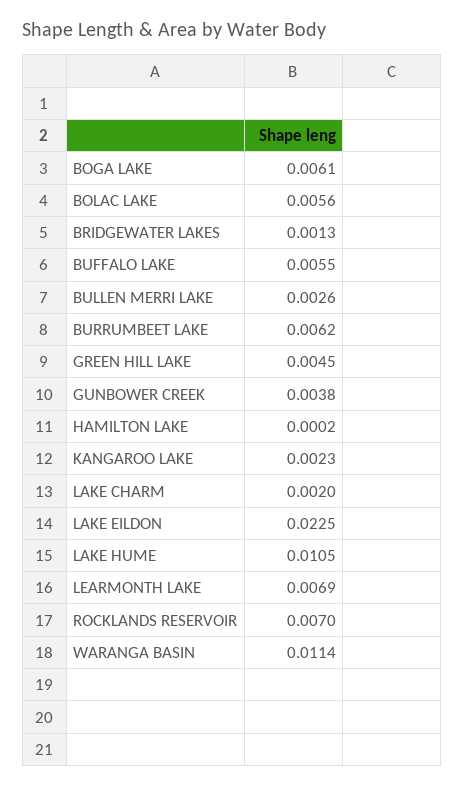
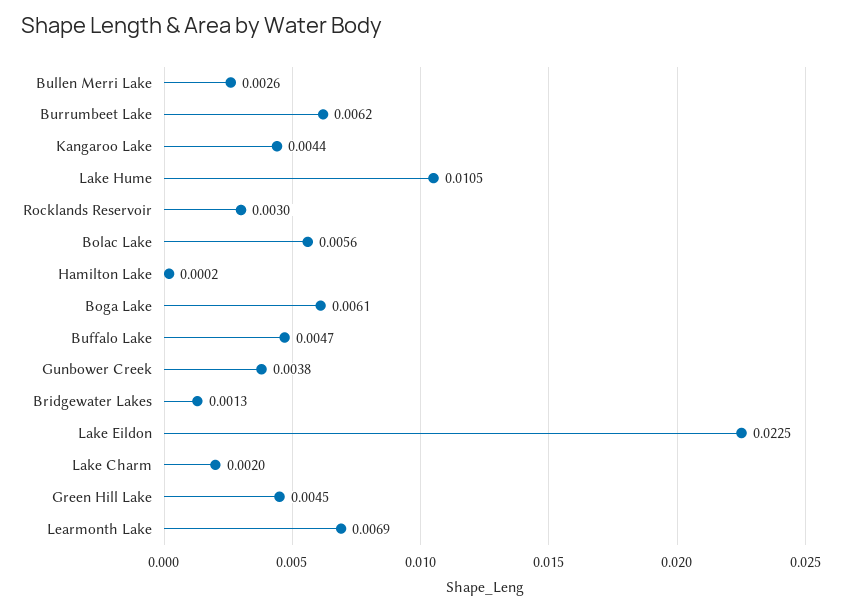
BUFFALO LAKE: 0.0055 -> 0.0047
KANGAROO LAKE: 0.0023 -> 0.0044
ROCKLANDS RESERVOIR: 0.007 -> 0.003
WARANGA BASIN: 0.0114 -> none

